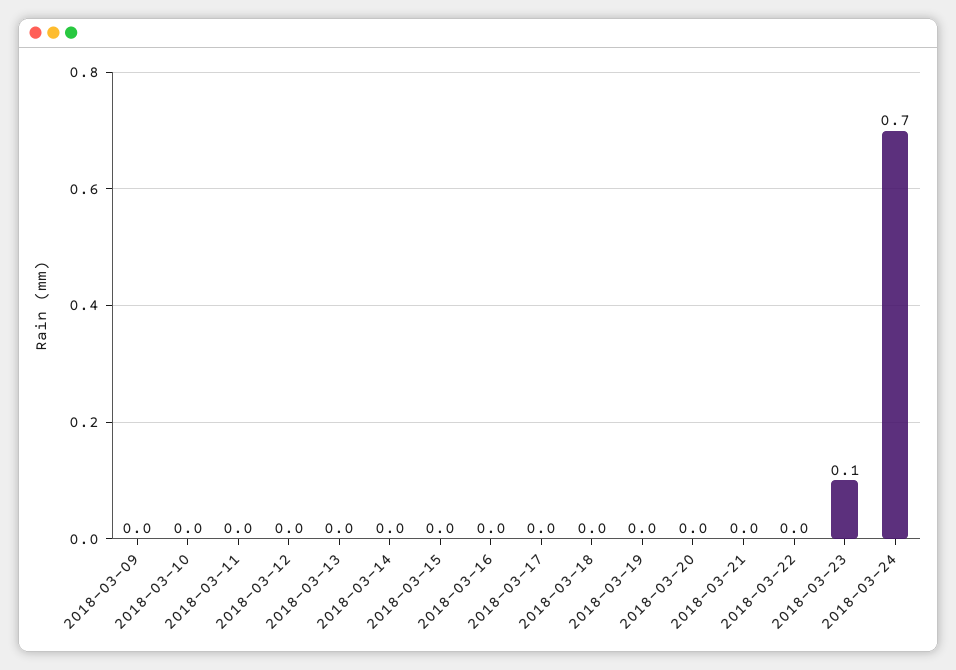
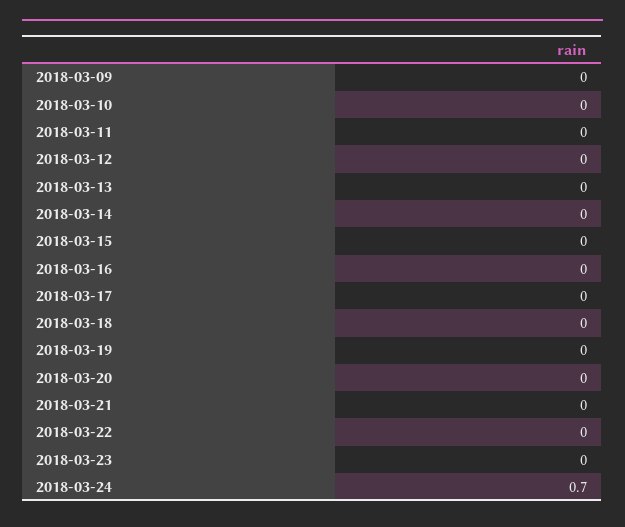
2018-03-23: 0.1 -> 0

